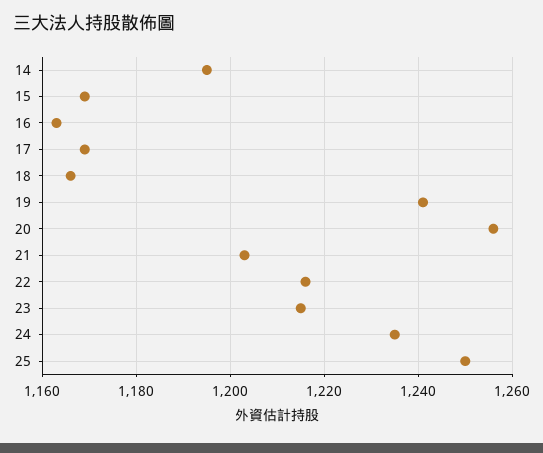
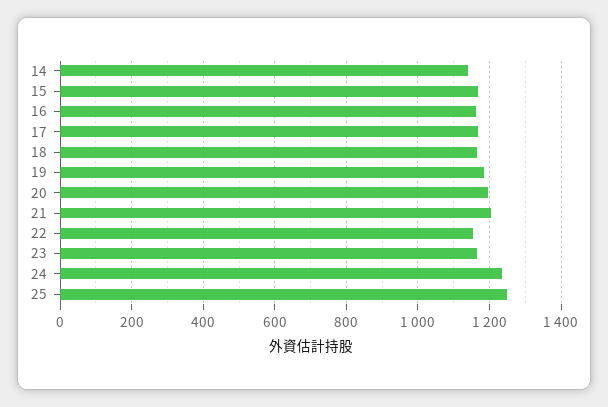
14: 1195 -> 1140
19: 1240 -> 1180
20: 1255 -> 1200
22: 1215 -> 1160
23: 1215 -> 1160

